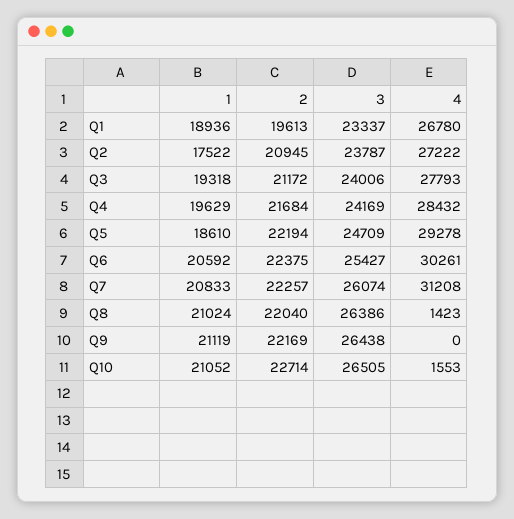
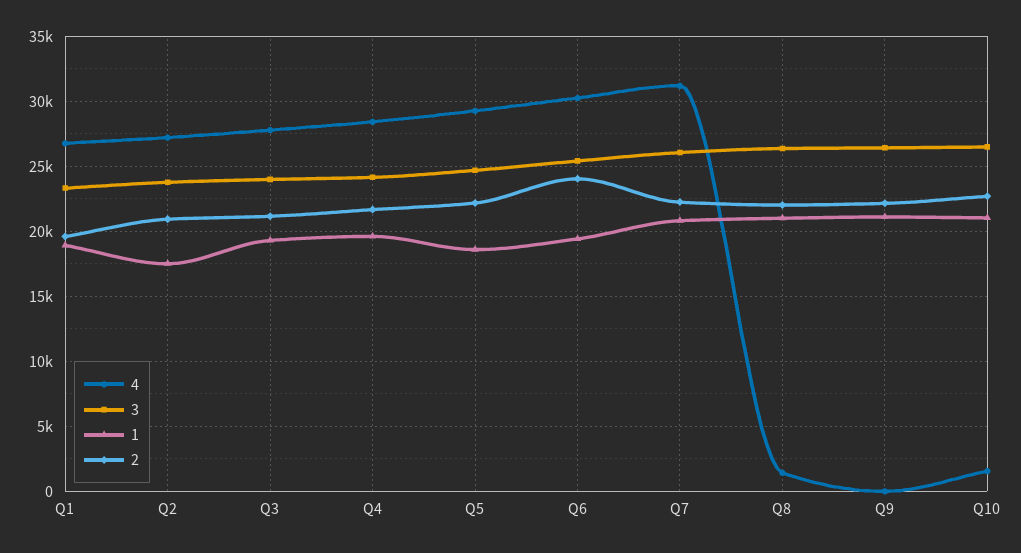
1, Q6: 20592 -> 19500
2, Q6: 22375 -> 24000

